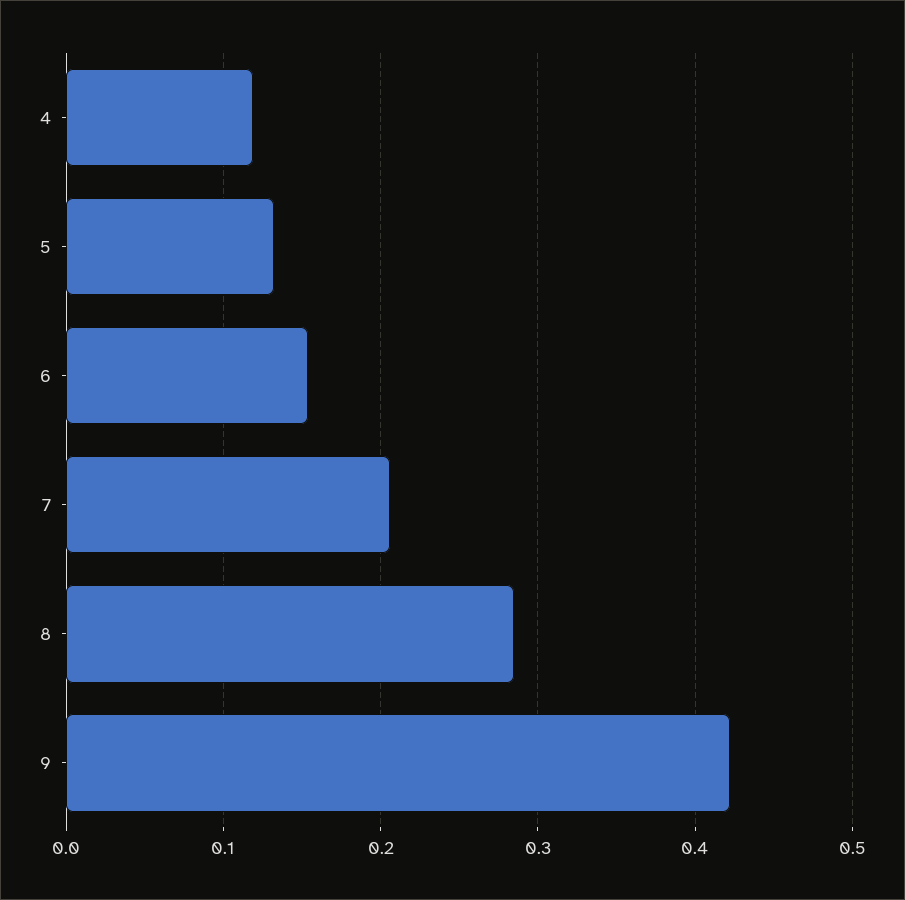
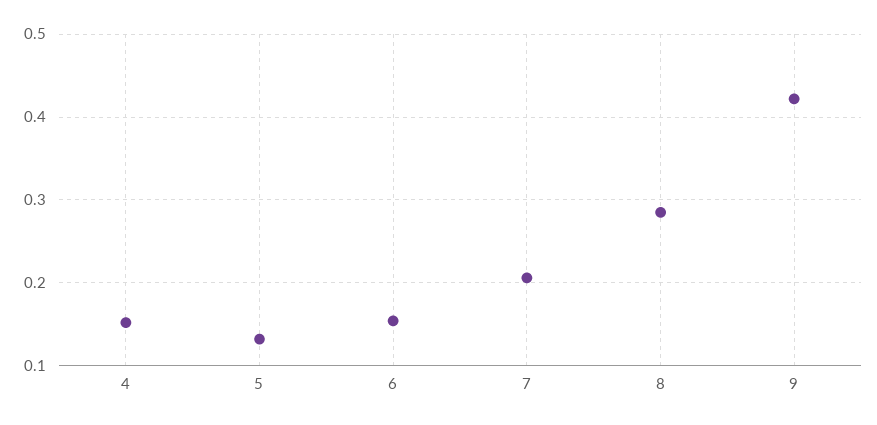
4: 0.12 -> 0.15

